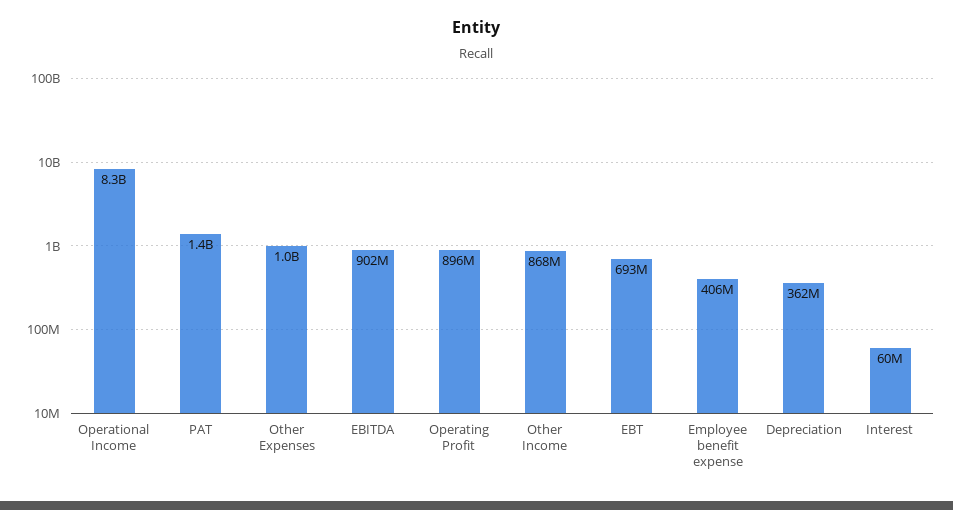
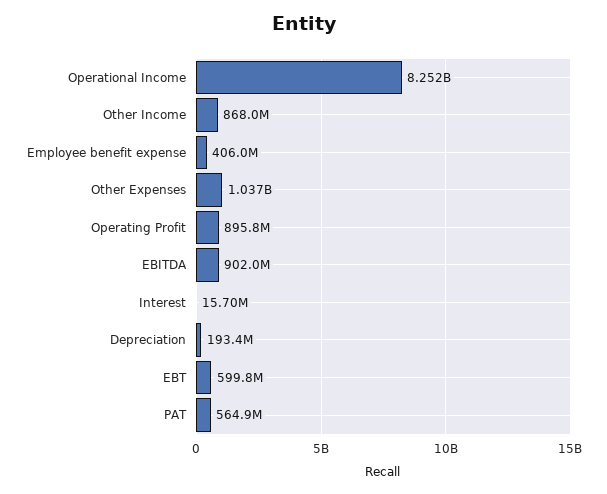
PAT: 1400000000 -> 564900000
EBT: 693000000 -> 599800000
Depreciation: 362000000 -> 193400000
Interest: 60000000 -> 15700000

